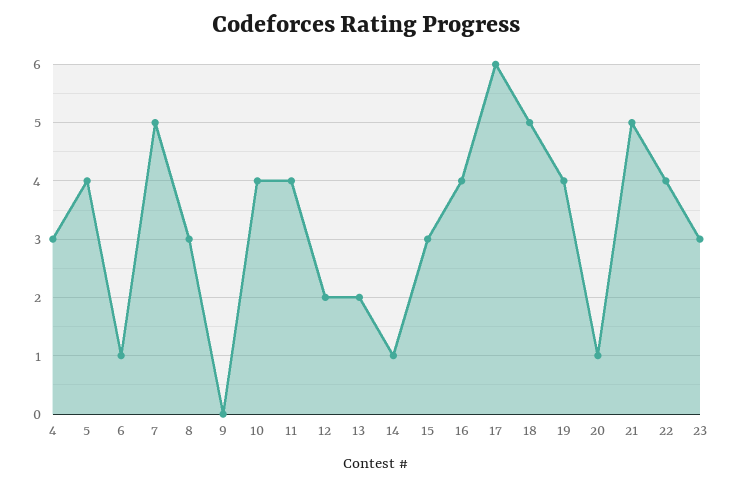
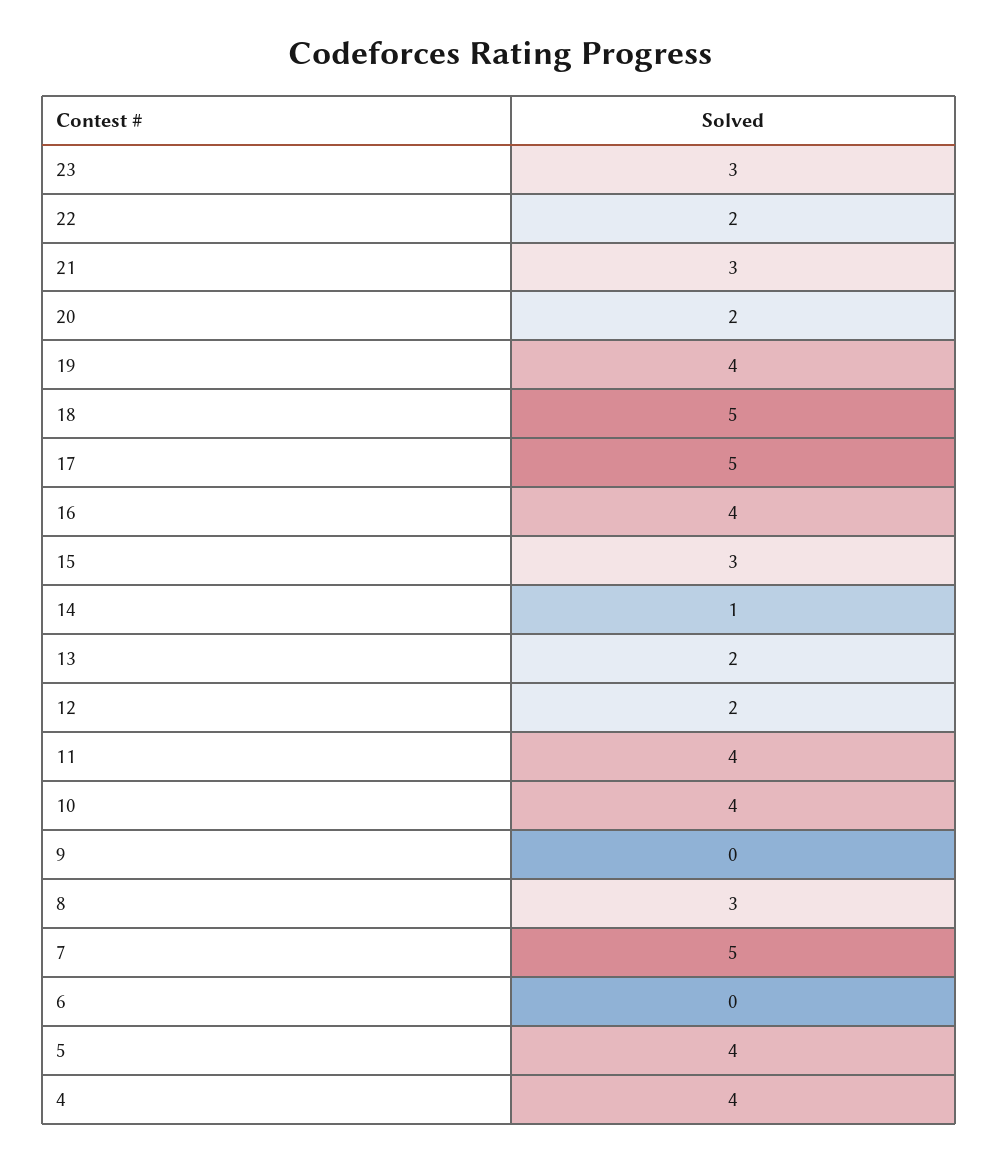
4: 3 -> 4
6: 1 -> 0
17: 6 -> 5
20: 1 -> 2
21: 5 -> 3
22: 4 -> 2

